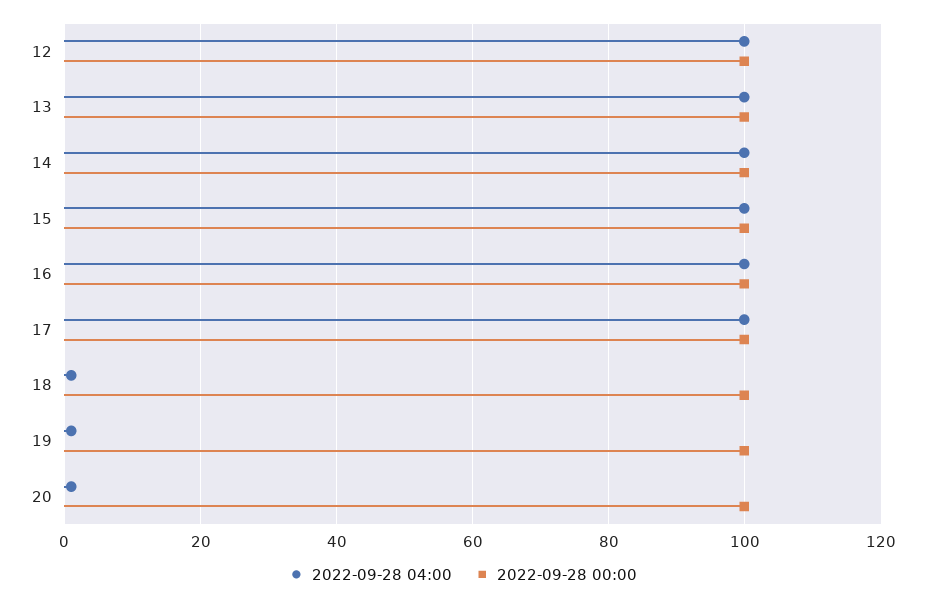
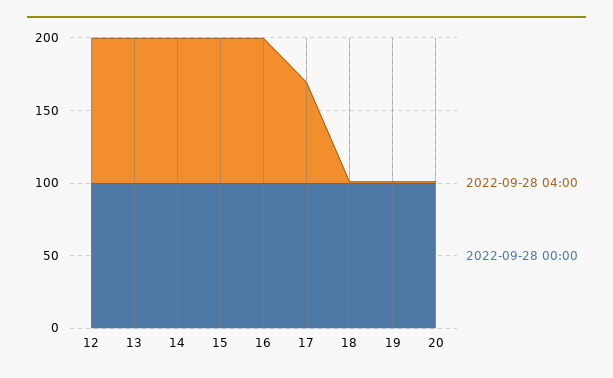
2022-09-28 04:00, 17: 100 -> 70

